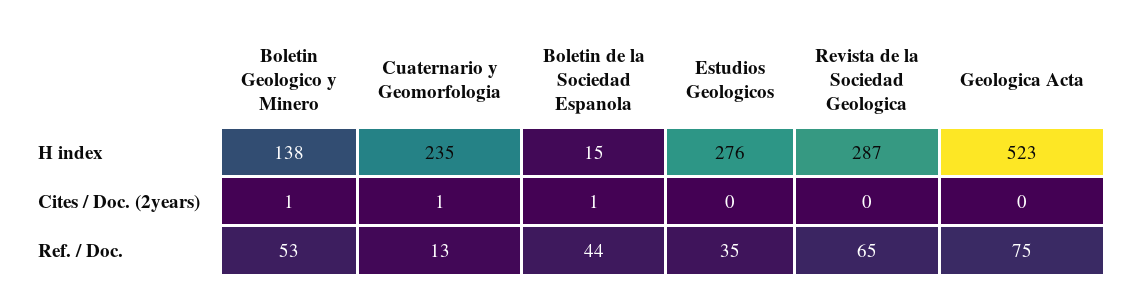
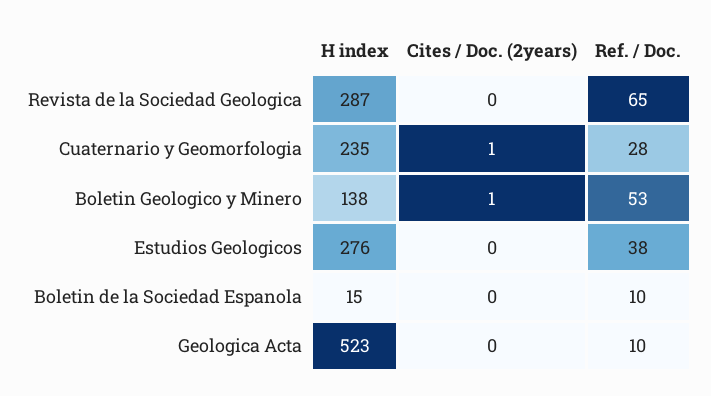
Boletin de la Sociedad Espanola, Cites / Doc. (2years): 1 -> 0
Cuaternario y Geomorfologia, Ref. / Doc.: 13 -> 28
Boletin de la Sociedad Espanola, Ref. / Doc.: 44 -> 10
Estudios Geologicos, Ref. / Doc.: 35 -> 38
Geologica Acta, Ref. / Doc.: 75 -> 10

